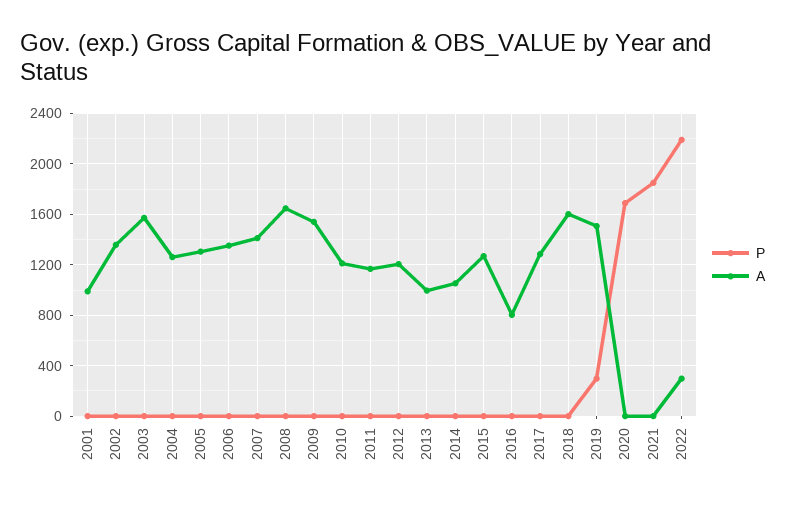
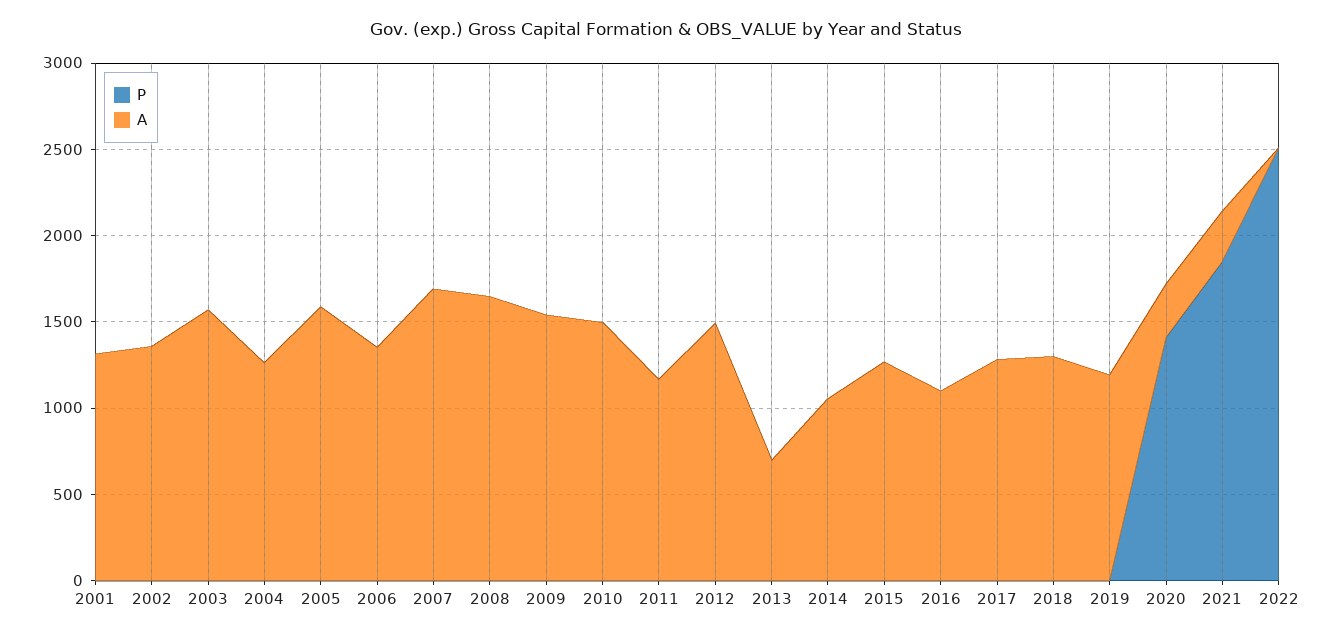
A, 2001: 1000 -> 1300
A, 2005: 1300 -> 1600
A, 2007: 1400 -> 1700
A, 2010: 1200 -> 1500
A, 2012: 1200 -> 1500
A, 2013: 1000 -> 700
A, 2016: 800 -> 1100
A, 2018: 1600 -> 1300
P, 2019: 300 -> 0
A, 2019: 1500 -> 1200
P, 2020: 1700 -> 1400
A, 2020: 0 -> 300
A, 2021: 0 -> 300
P, 2022: 2200 -> 2500
A, 2022: 300 -> 0

